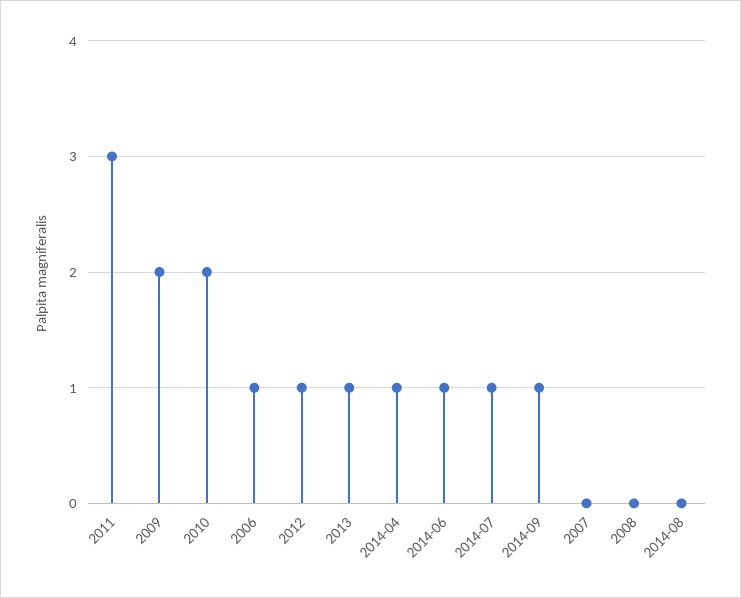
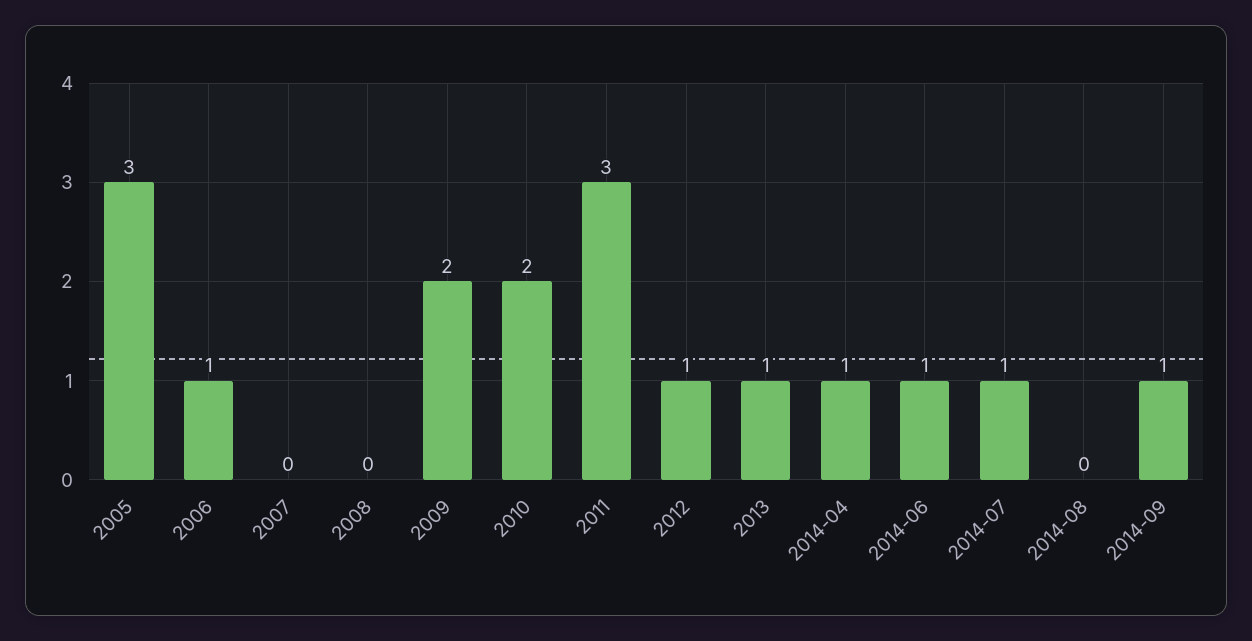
2005: none -> 3

